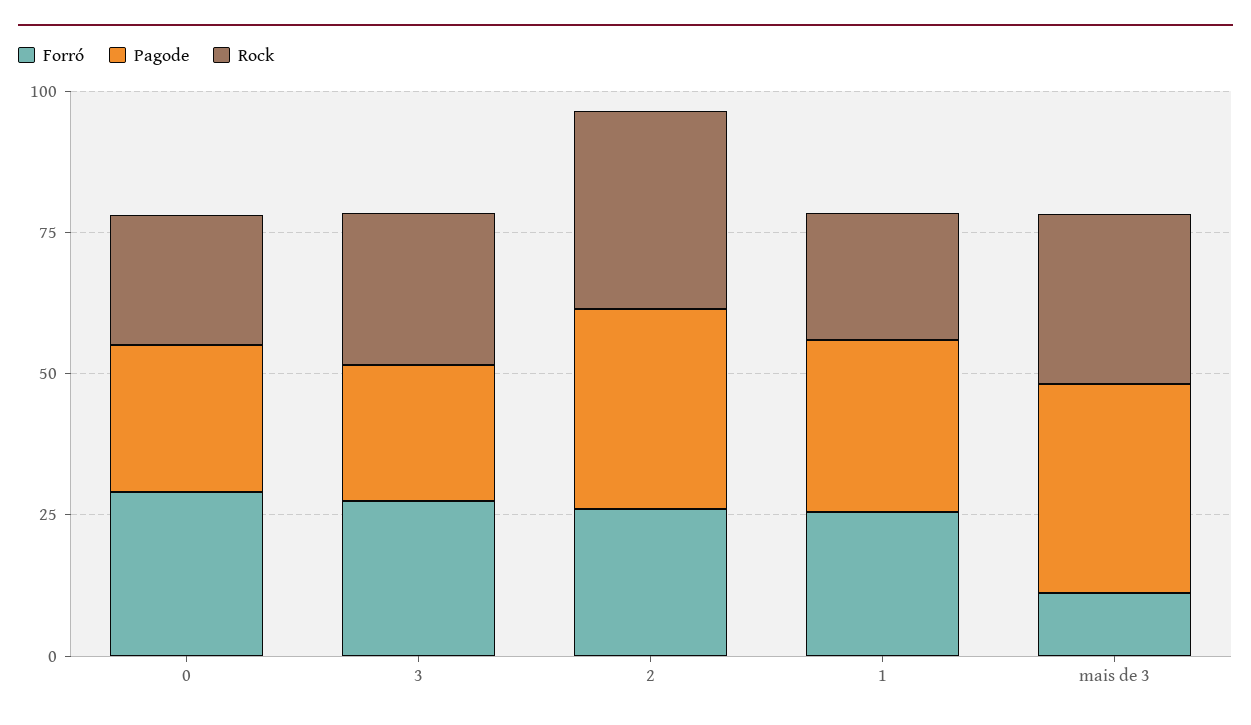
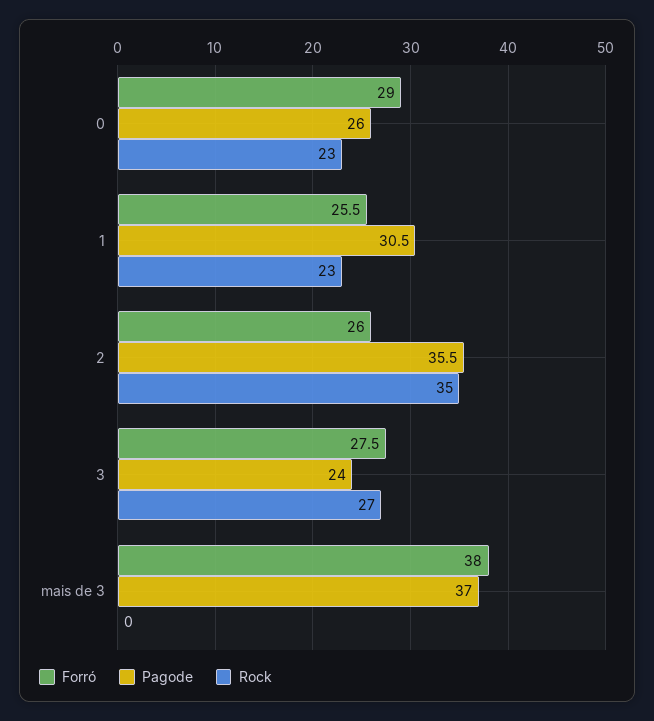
Forró, mais de 3: 10 -> 38
Rock, mais de 3: 30 -> 0

